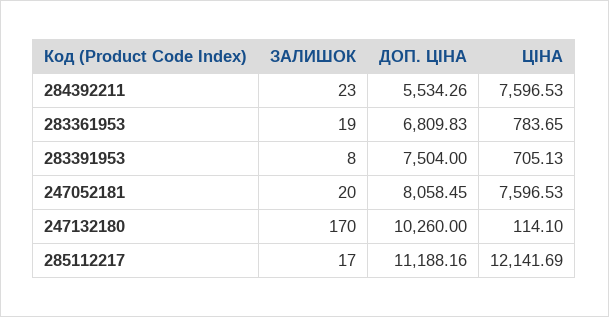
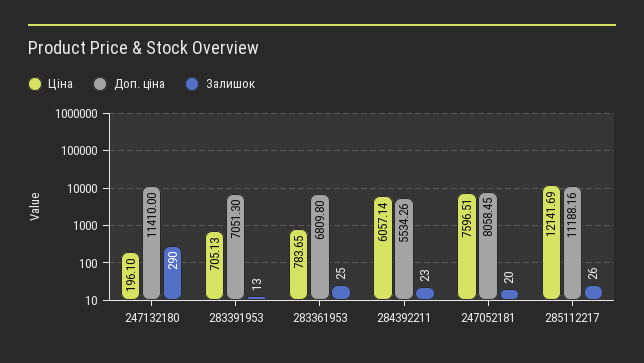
ЦІНА, 284392211: 7596.53 -> 6057.14
ЗАЛИШОК, 283361953: 19 -> 25
ДОП. ЦІНА, 283361953: 6809.83 -> 6809.8
ЗАЛИШОК, 283391953: 8 -> 13
ДОП. ЦІНА, 283391953: 7504 -> 7051.3
ЦІНА, 247052181: 7596.53 -> 7596.51
ЗАЛИШОК, 247132180: 170 -> 290
ДОП. ЦІНА, 247132180: 10260 -> 11410
ЦІНА, 247132180: 114.1 -> 196.1
ЗАЛИШОК, 285112217: 17 -> 26

